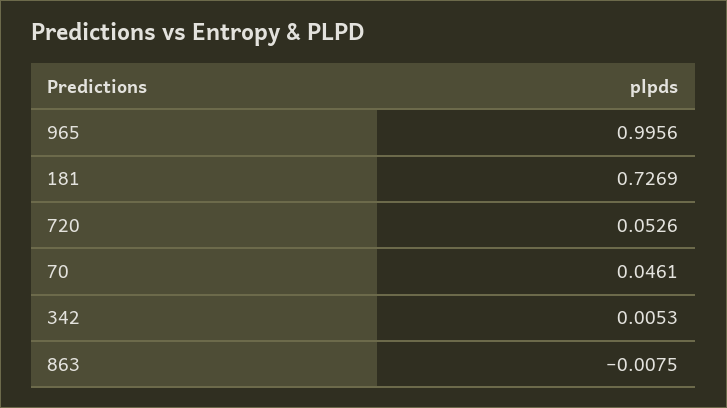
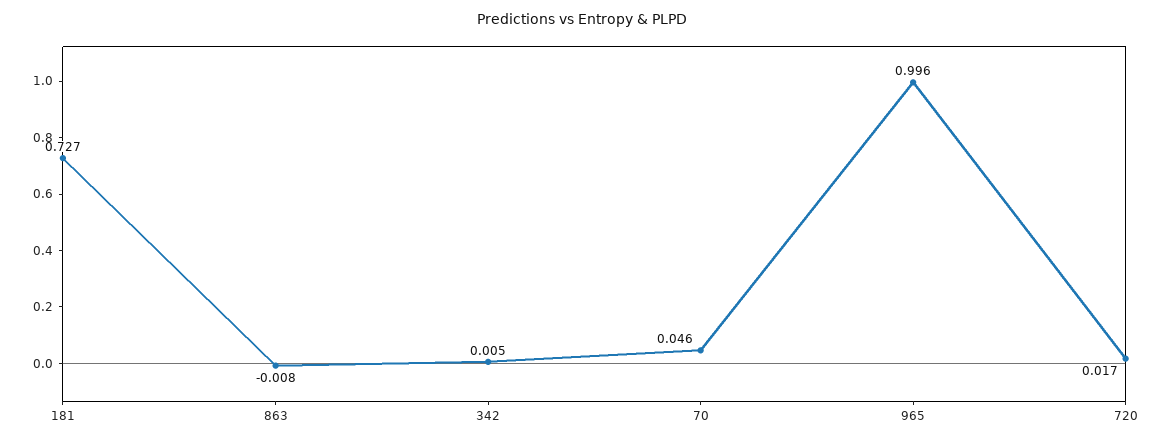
720: 0.0526 -> 0.017

